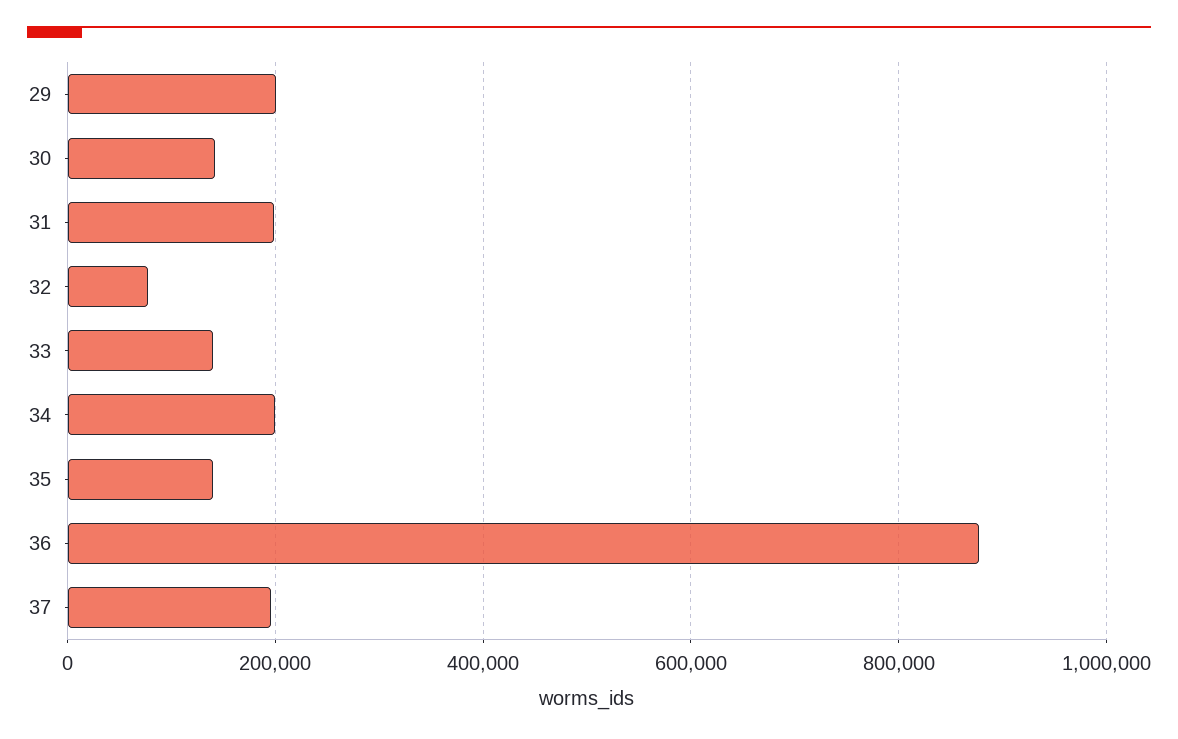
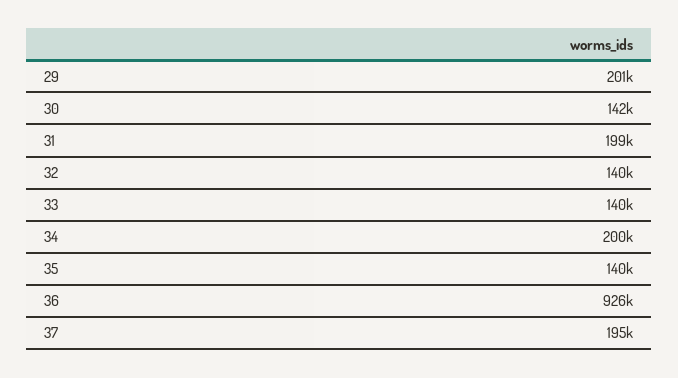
32: 80000 -> 140000
36: 880000 -> 926000

